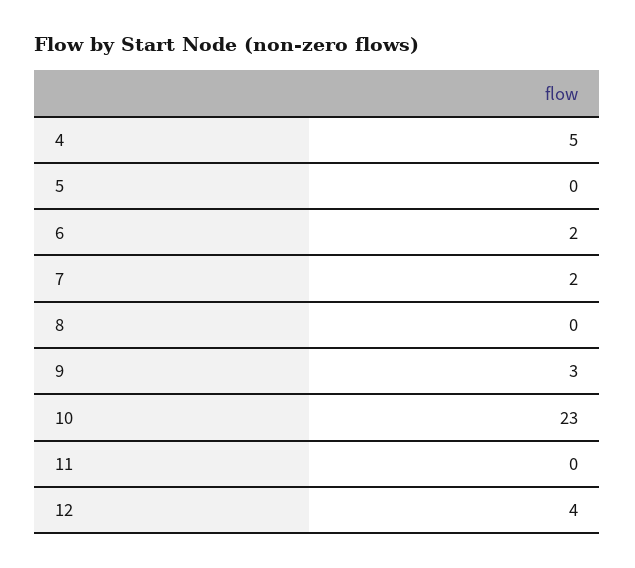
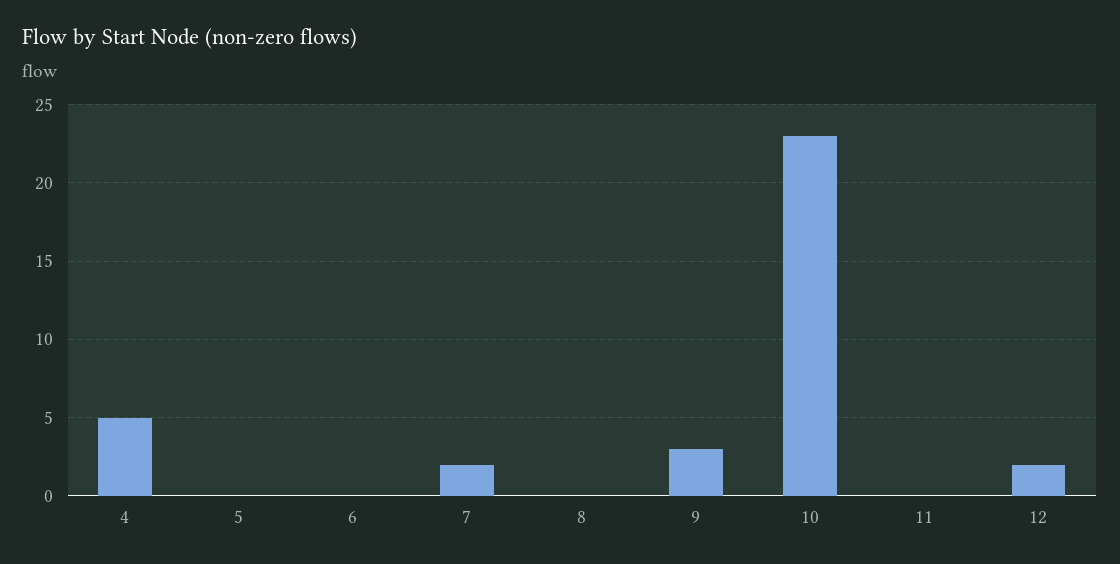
6: 2 -> 0
12: 4 -> 2

